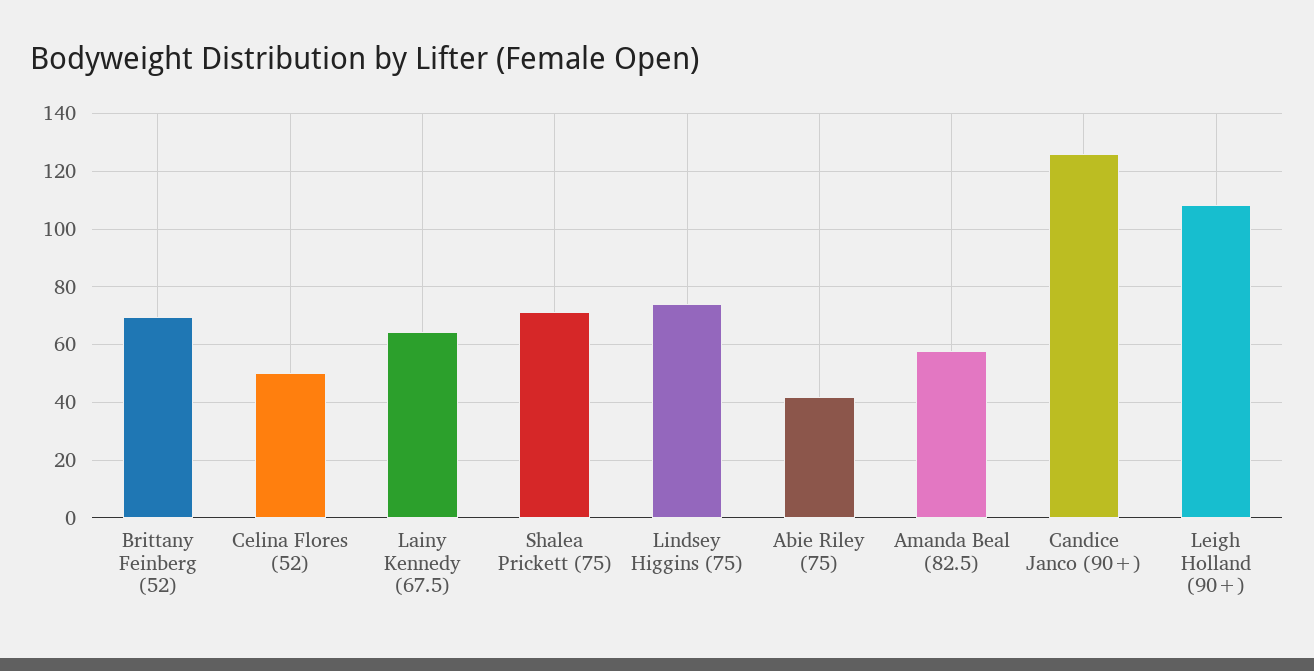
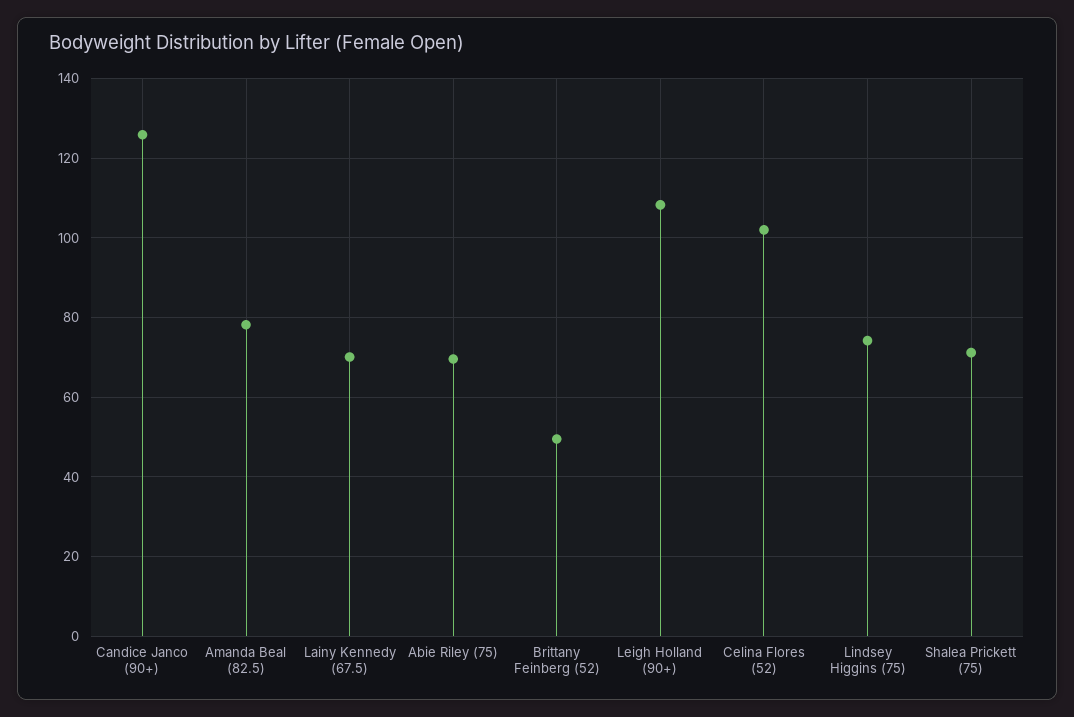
Brittany Feinberg (52): 70 -> 50
Celina Flores (52): 50 -> 102
Lainy Kennedy (67.5): 65 -> 70
Abie Riley (75): 42.5 -> 70
Amanda Beal (82.5): 57.5 -> 78

